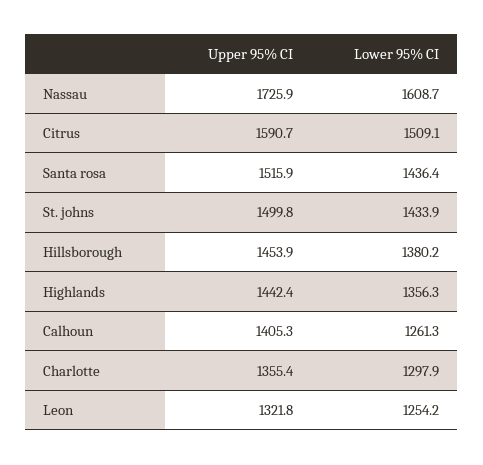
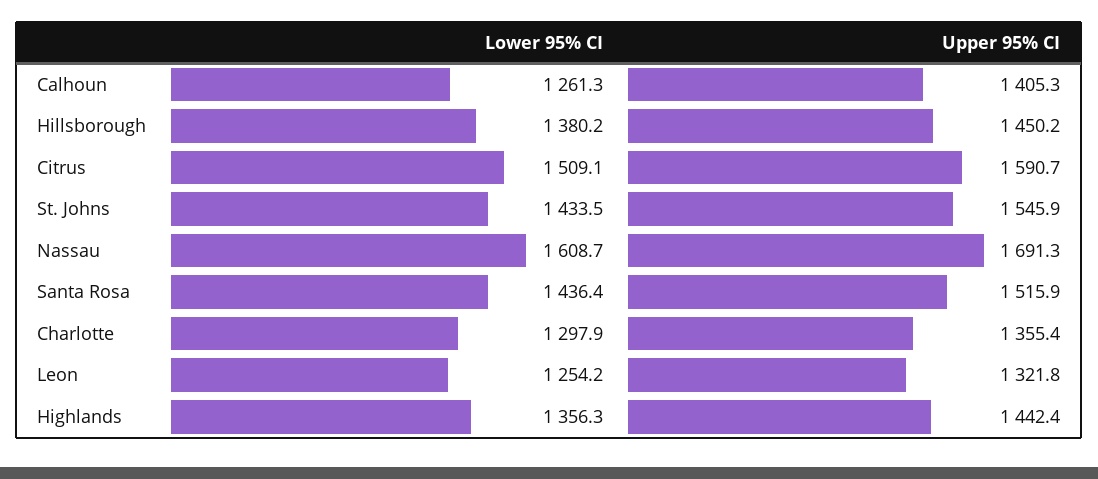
Upper 95% CI, Nassau: 1725.9 -> 1691.3
Upper 95% CI, St. johns: 1499.8 -> 1545.9
Lower 95% CI, St. johns: 1433.9 -> 1433.5
Upper 95% CI, Hillsborough: 1453.9 -> 1450.2

